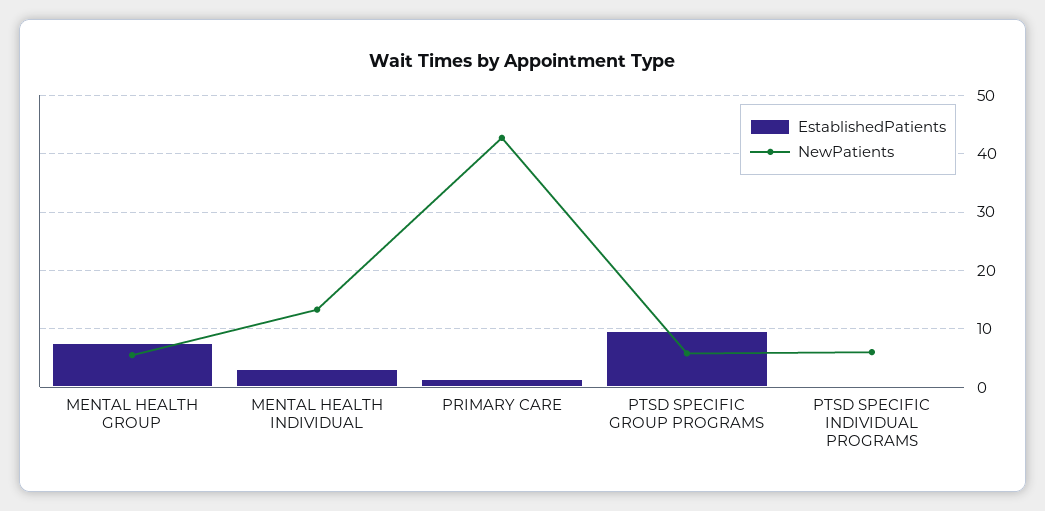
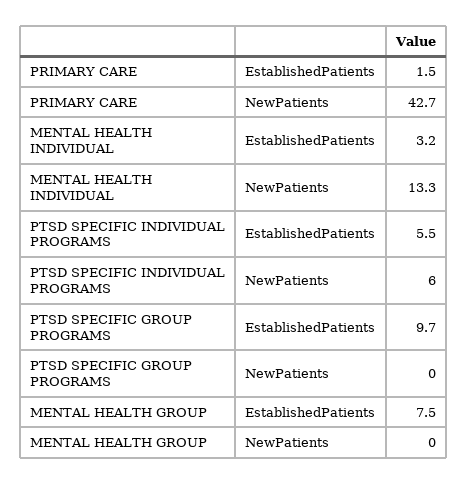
NewPatients, MENTAL HEALTH GROUP: 6 -> 0
NewPatients, PTSD SPECIFIC GROUP PROGRAMS: 6 -> 0
EstablishedPatients, PTSD SPECIFIC INDIVIDUAL PROGRAMS: 0 -> 5.5

